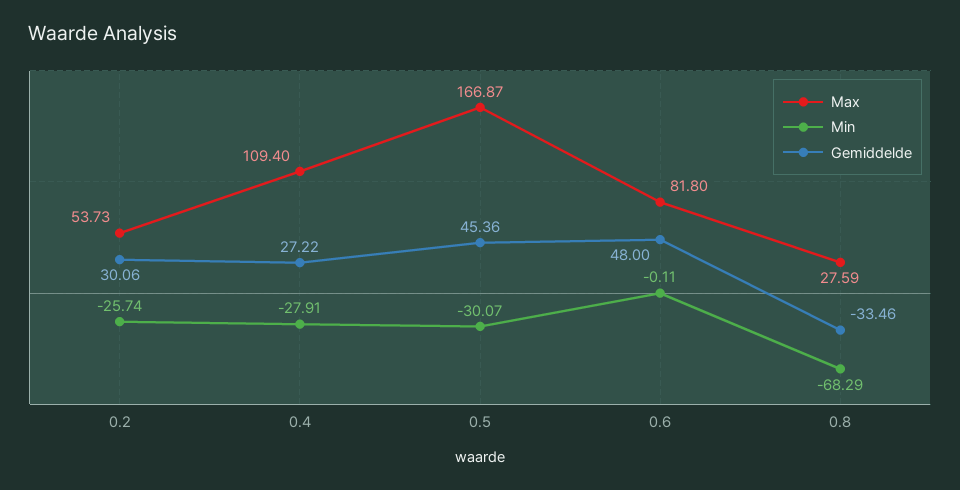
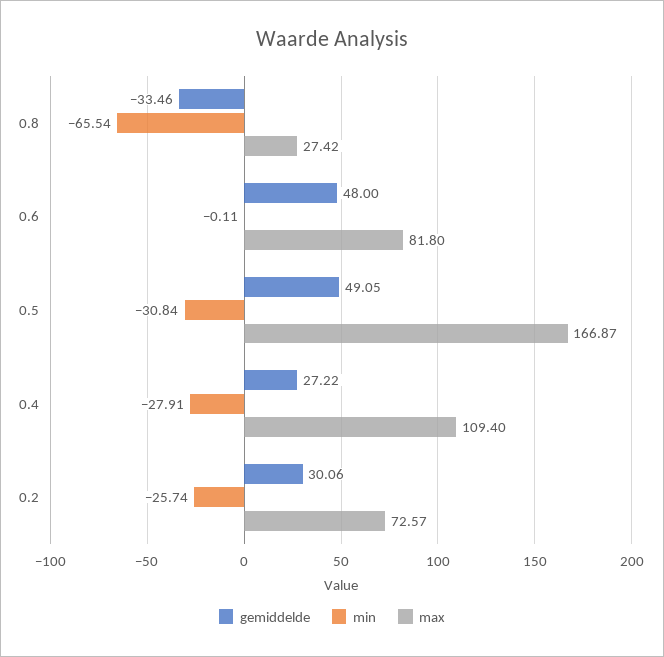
Max, 0.2: 53.73 -> 72.57
Min, 0.5: -30.07 -> -30.84
Gemiddelde, 0.5: 45.36 -> 49.05
Max, 0.8: 27.59 -> 27.42
Min, 0.8: -68.29 -> -65.54

